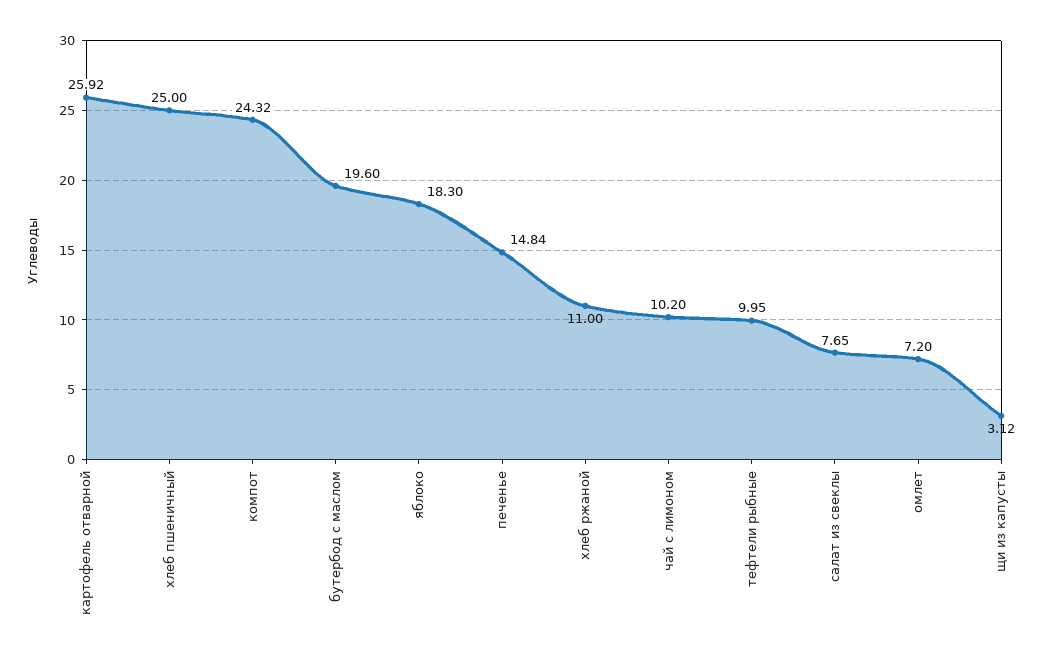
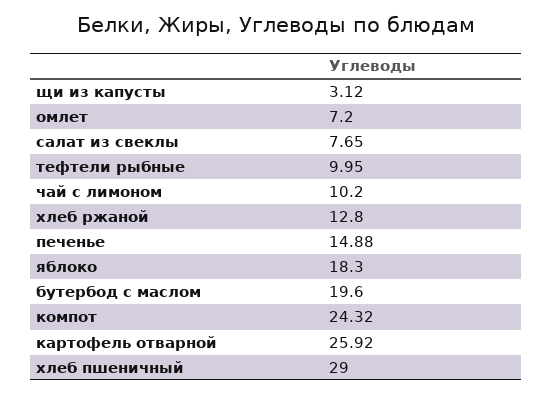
хлеб пшеничный: 25 -> 29
печенье: 14.84 -> 14.88
хлеб ржаной: 11 -> 12.8

